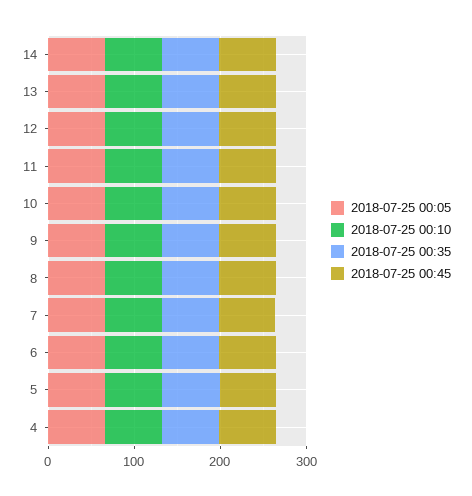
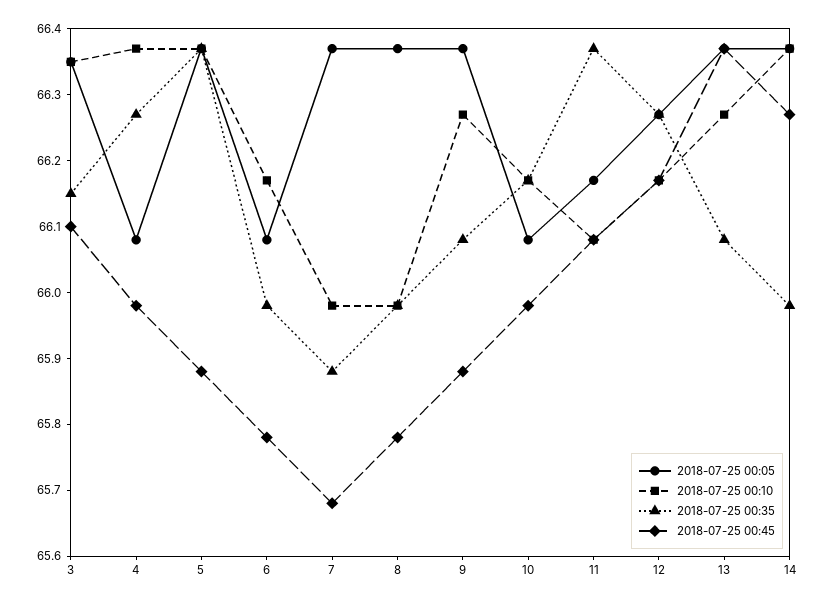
2018-07-25 00:05, 3: none -> 66.35
2018-07-25 00:10, 3: none -> 66.35
2018-07-25 00:35, 3: none -> 66.15
2018-07-25 00:45, 3: none -> 66.1

